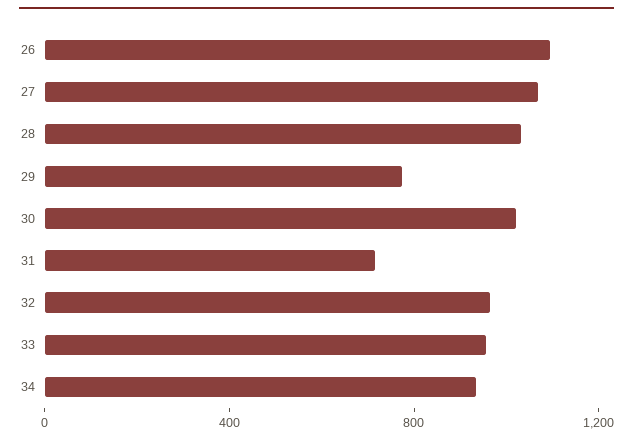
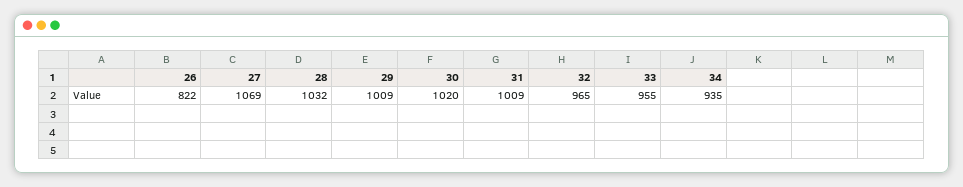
26: 1100 -> 822
29: 800 -> 1009
31: 700 -> 1009

